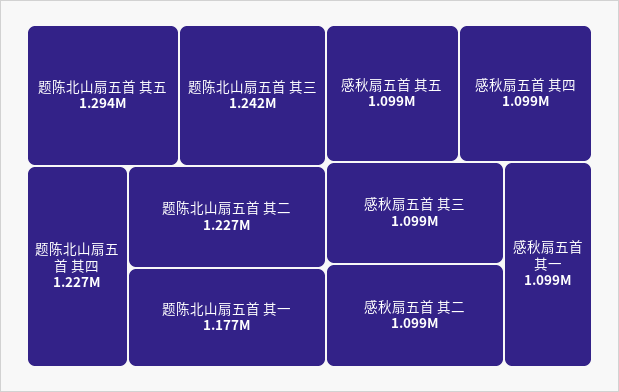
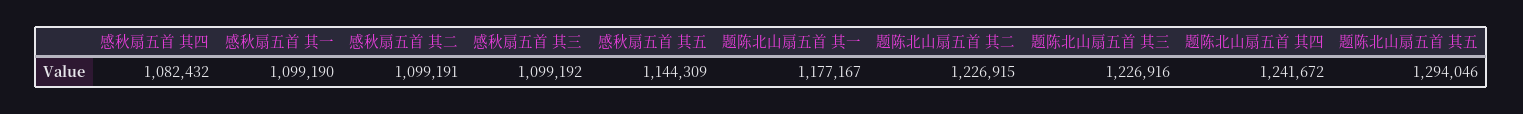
题陈北山扇五首 其三: 1242000 -> 1226916
题陈北山扇五首 其四: 1227000 -> 1241672
感秋扇五首 其五: 1099000 -> 1144309
感秋扇五首 其四: 1099000 -> 1082432

